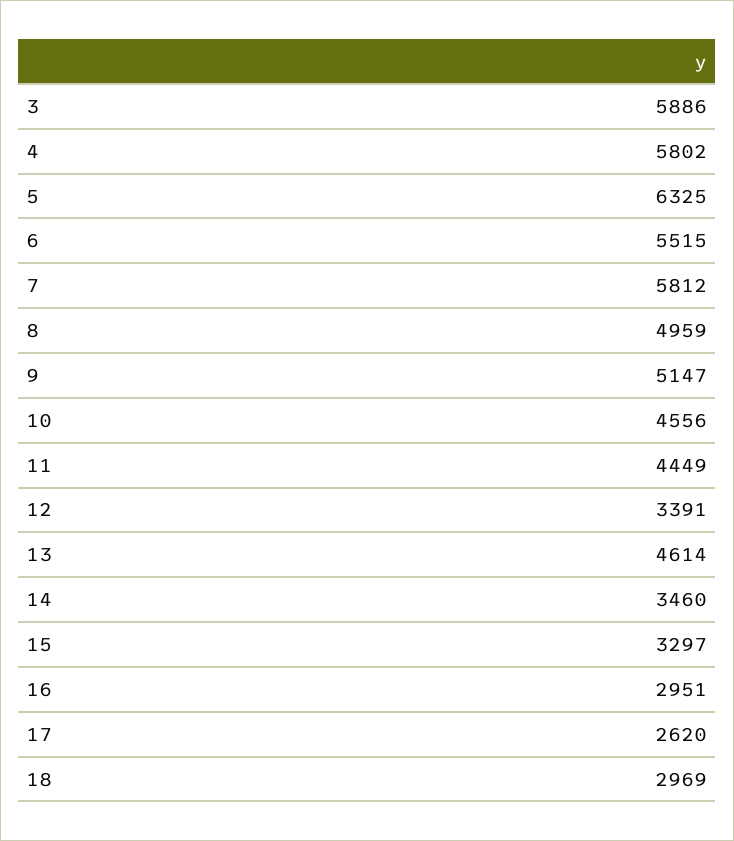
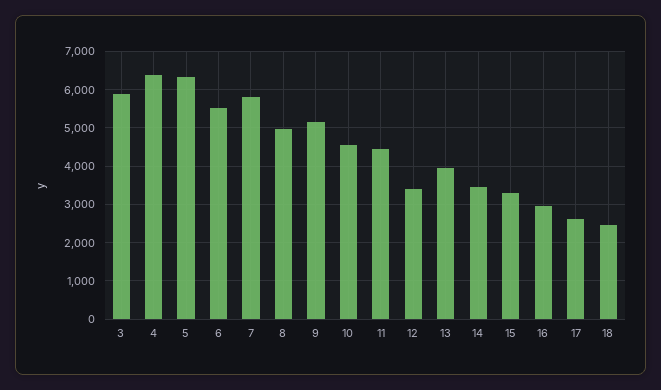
4: 5802 -> 6400
13: 4614 -> 4000
18: 2969 -> 2400

